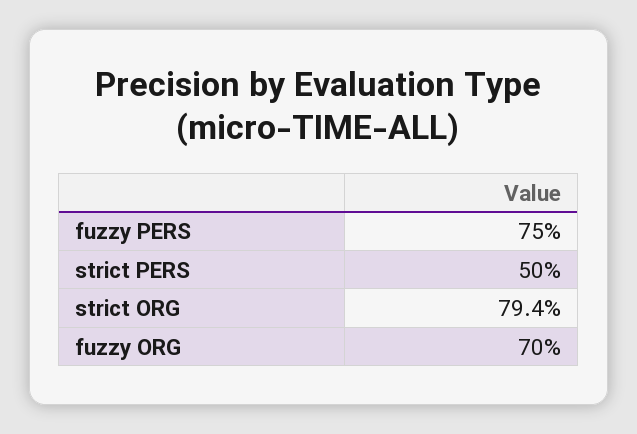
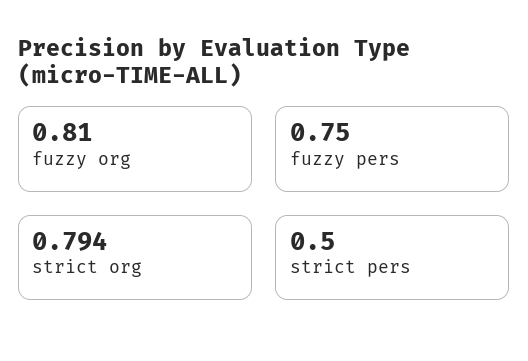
fuzzy ORG: 0.7 -> 0.81

